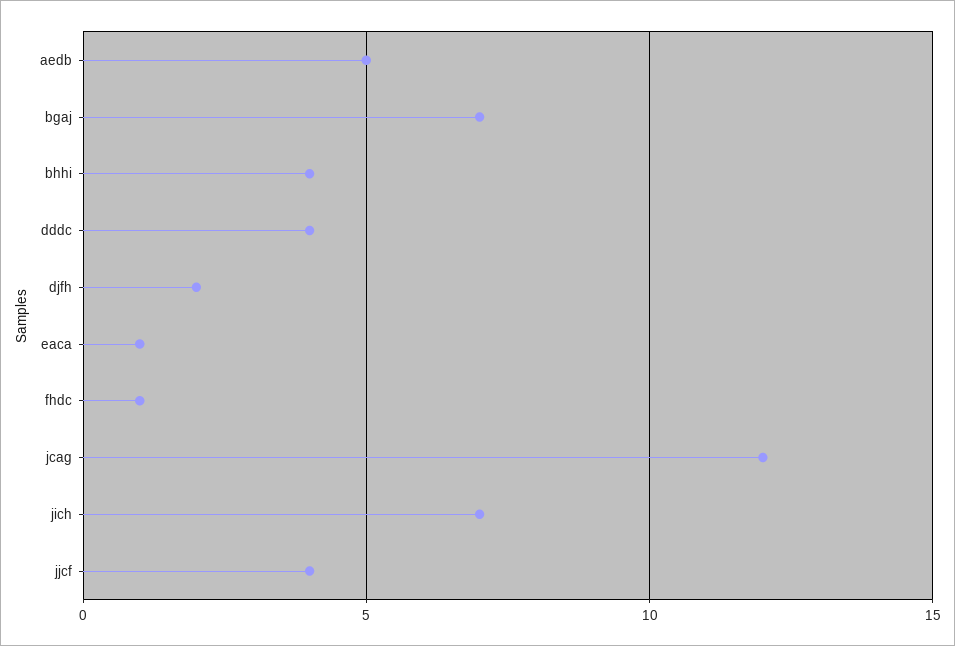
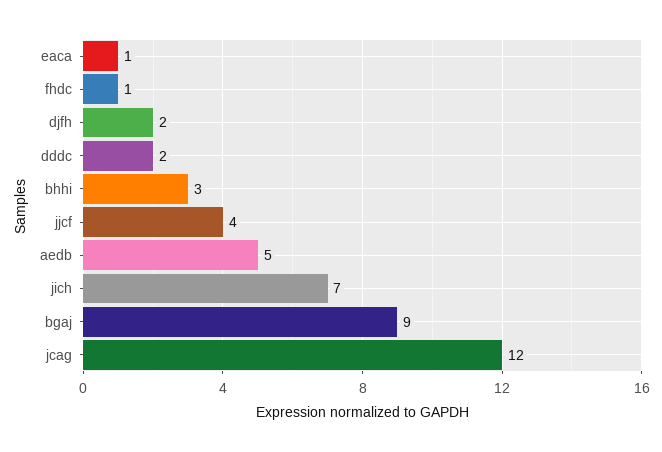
bgaj: 7 -> 9
bhhi: 4 -> 3
dddc: 4 -> 2

